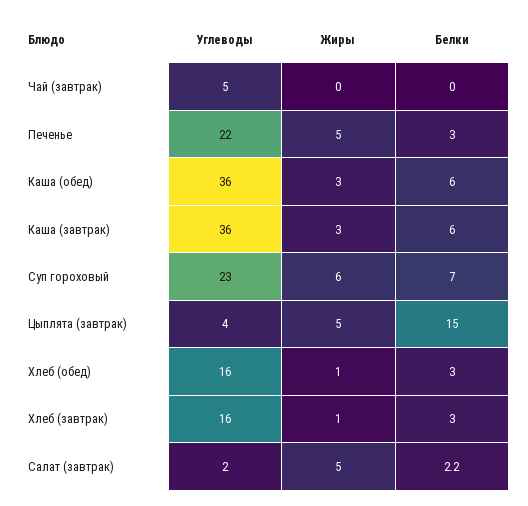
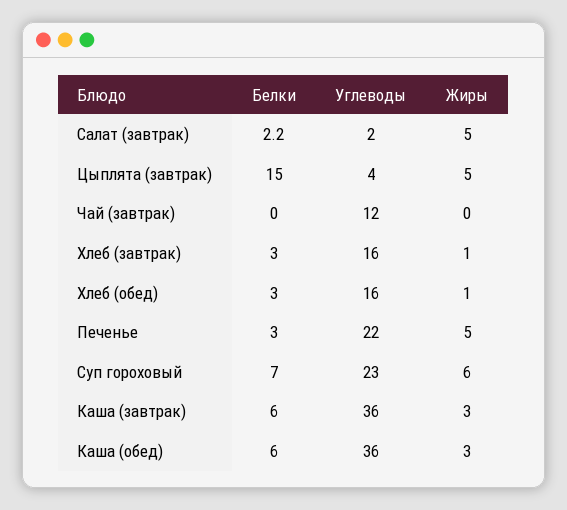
Углеводы, Чай (завтрак): 5 -> 12

